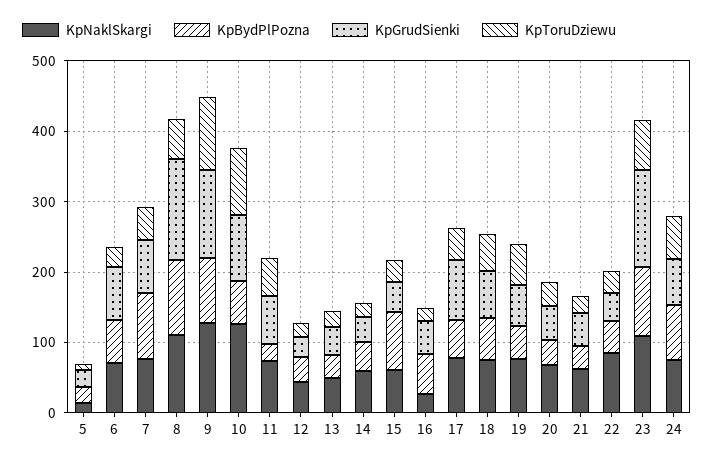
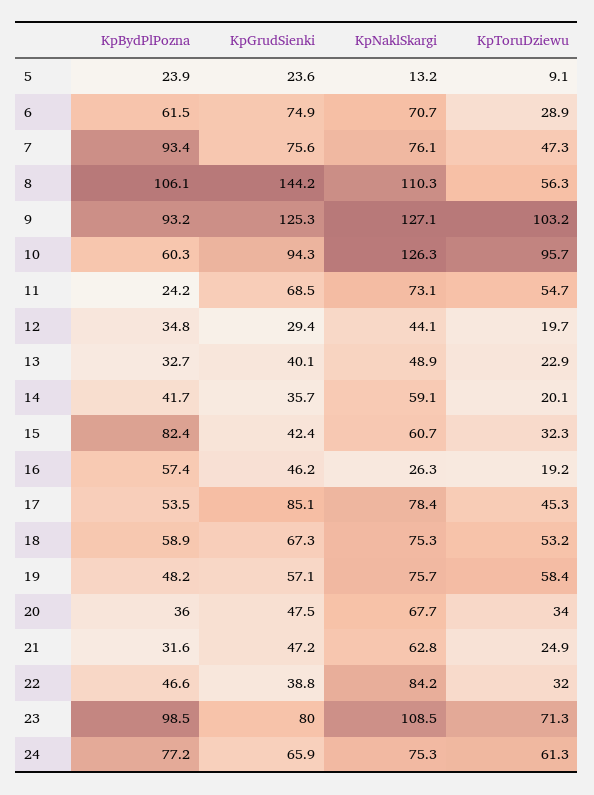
KpGrudSienki, 23: 140 -> 80

